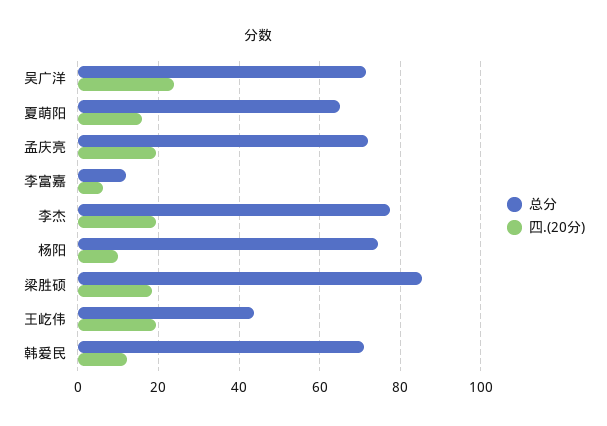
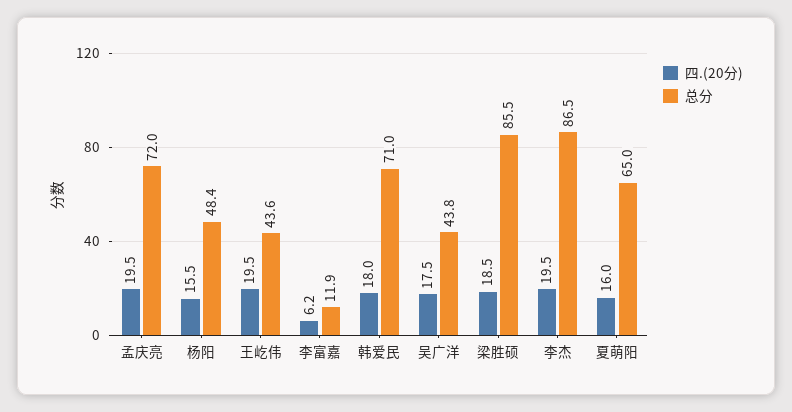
总分, 吴广洋: 72 -> 43.8
四.(20分), 吴广洋: 24 -> 17.5
总分, 李杰: 78 -> 86.5
总分, 杨阳: 74 -> 48.4
四.(20分), 杨阳: 10 -> 15.5
四.(20分), 韩爱民: 12 -> 18

